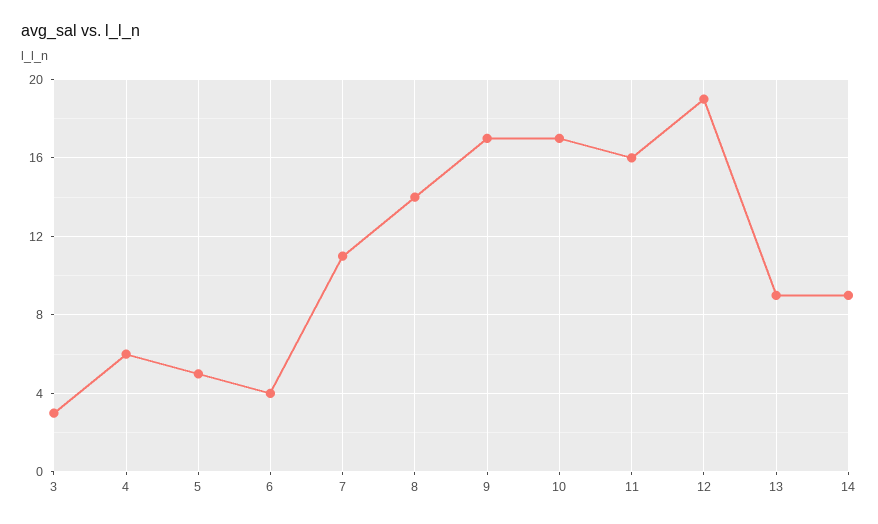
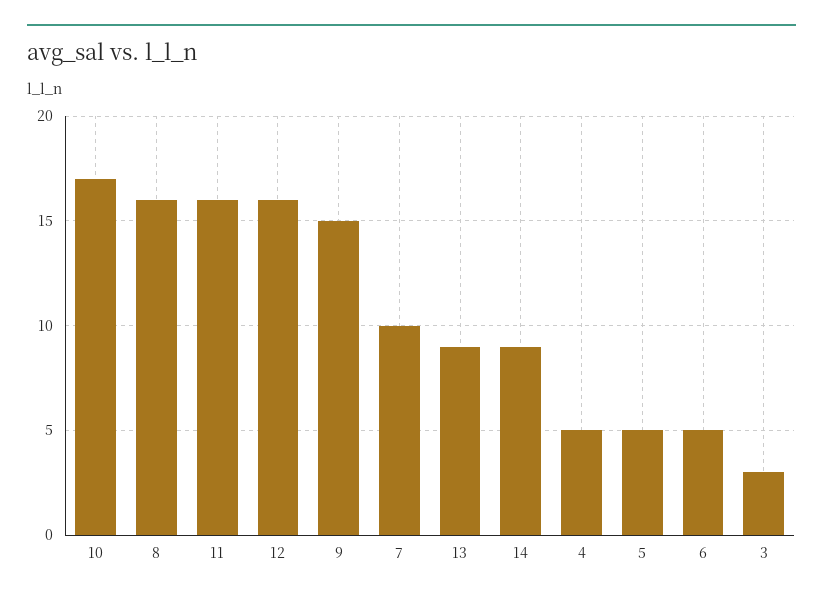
4: 6 -> 5
6: 4 -> 5
7: 11 -> 10
8: 14 -> 16
9: 17 -> 15
12: 19 -> 16

